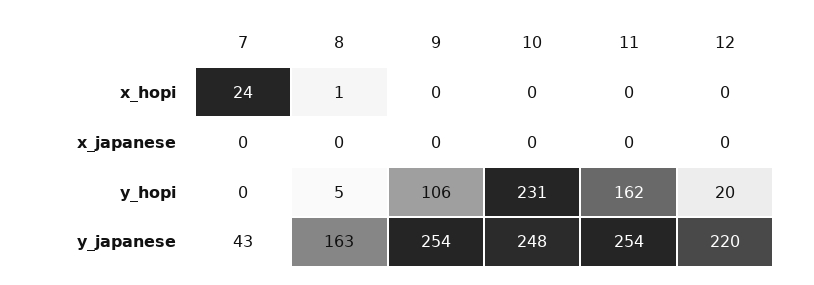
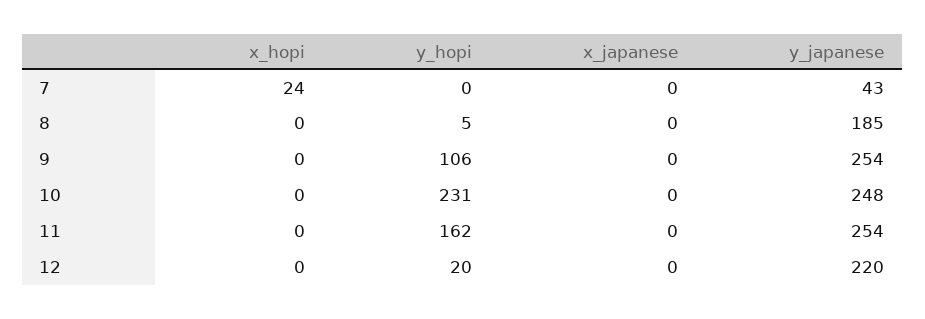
8, x_hopi: 1 -> 0
8, y_japanese: 163 -> 185

